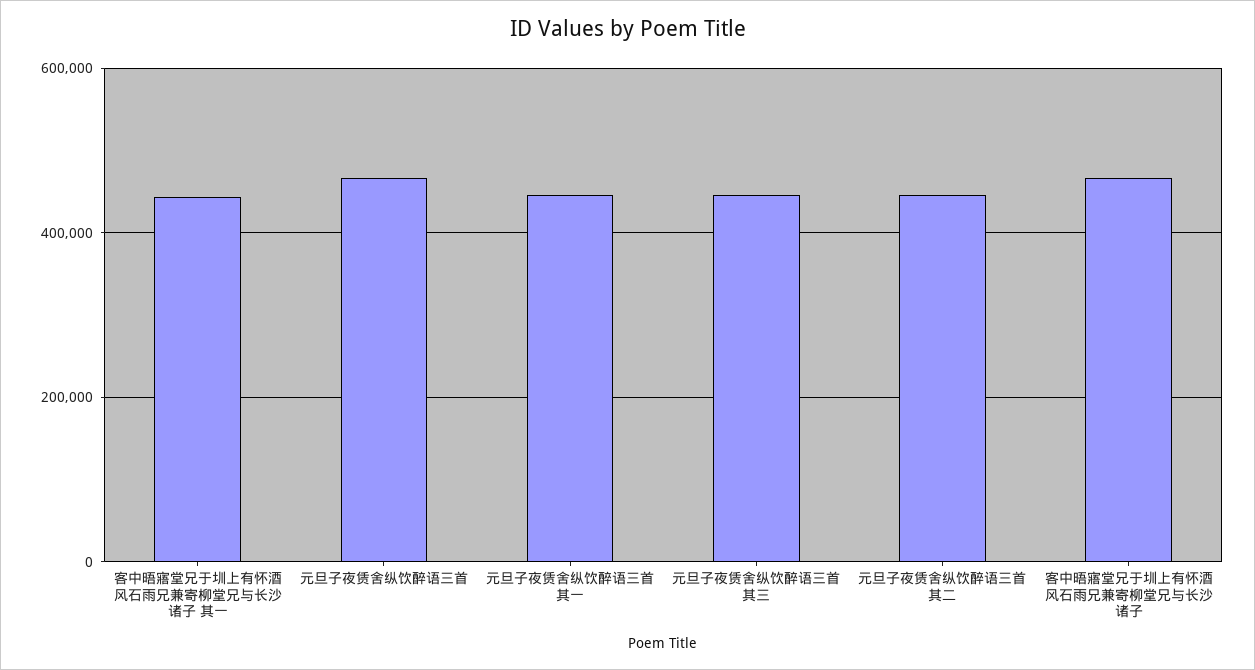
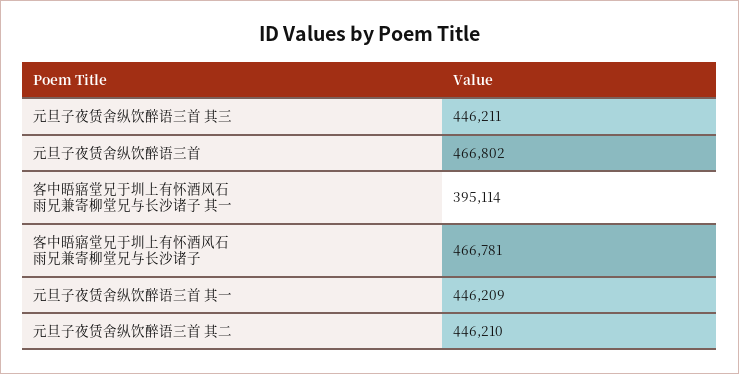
客中晤寤堂兄于圳上有怀酒风石雨兄兼寄柳堂兄与长沙诸子 其一: 440000 -> 395114

